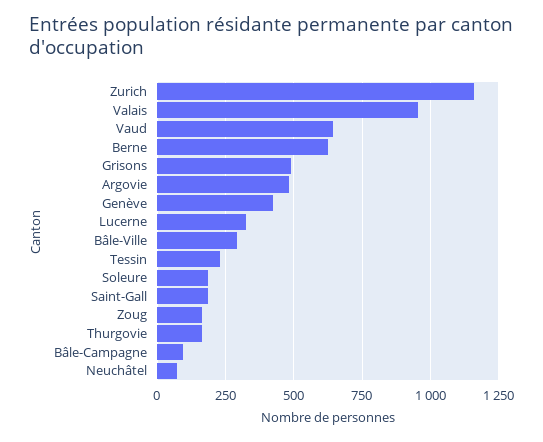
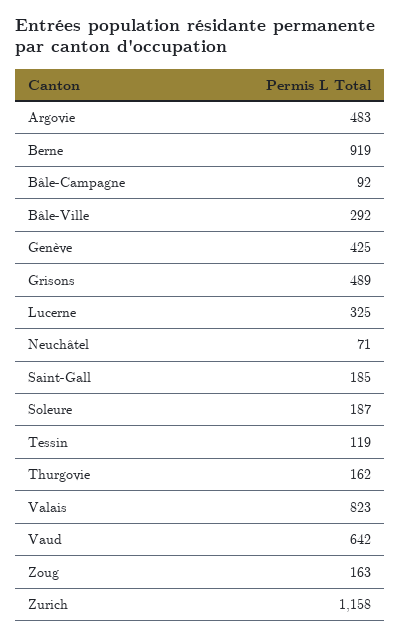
Valais: 950 -> 823
Berne: 625 -> 919
Tessin: 225 -> 119

